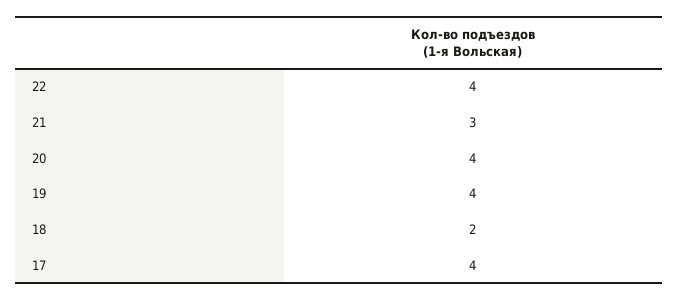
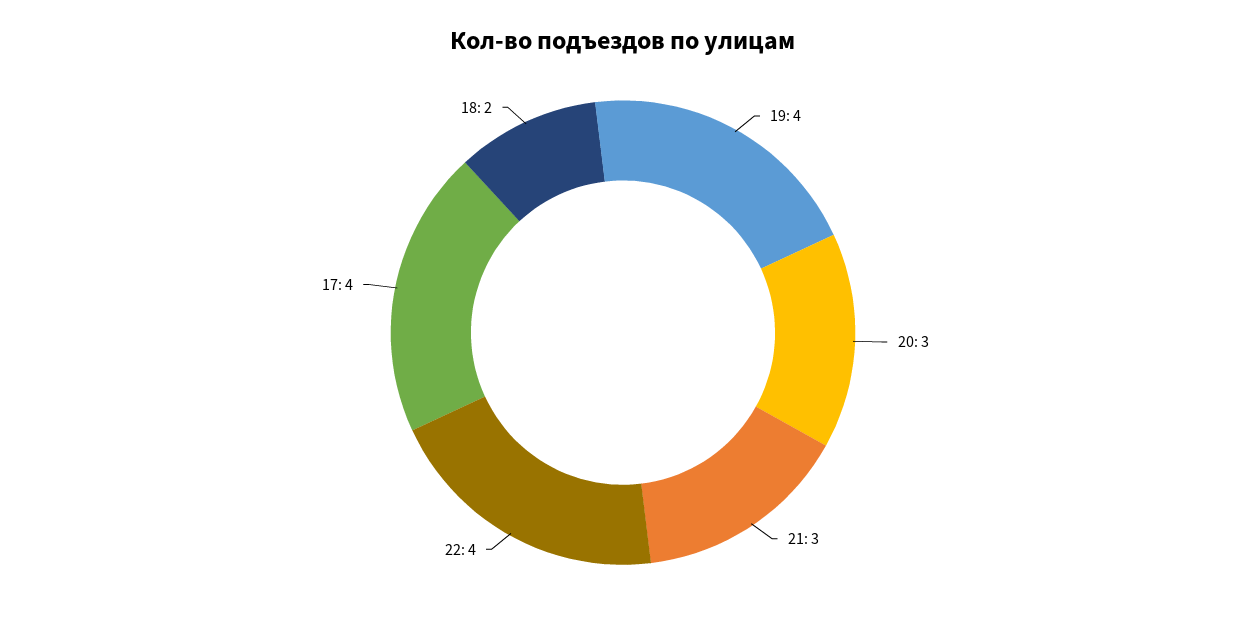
20: 4 -> 3

